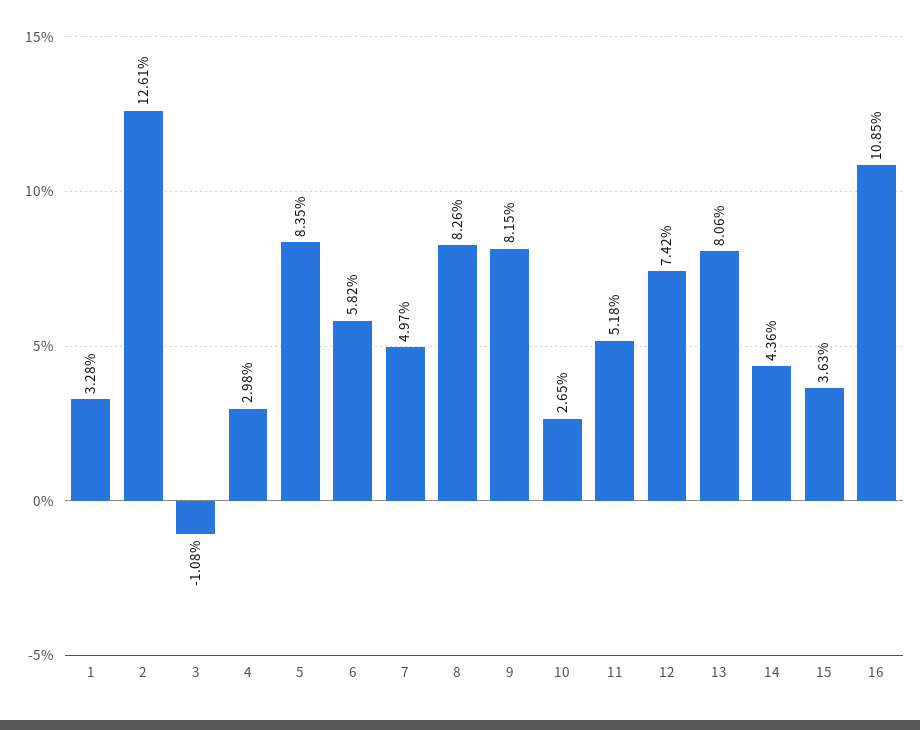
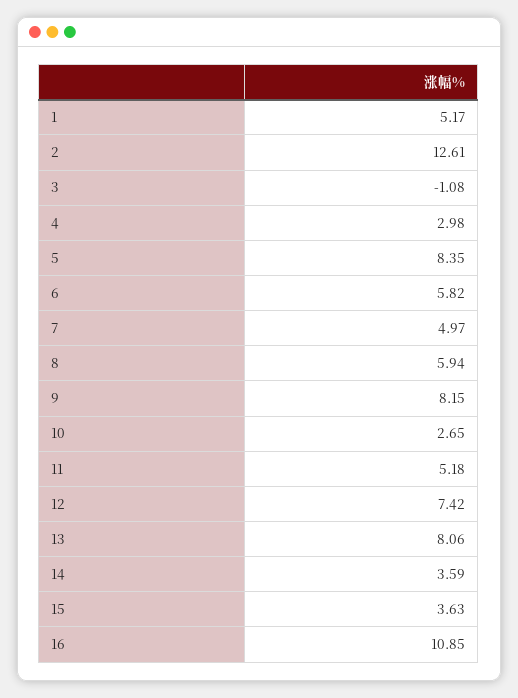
1: 3.28 -> 5.17
8: 8.26 -> 5.94
14: 4.36 -> 3.59

